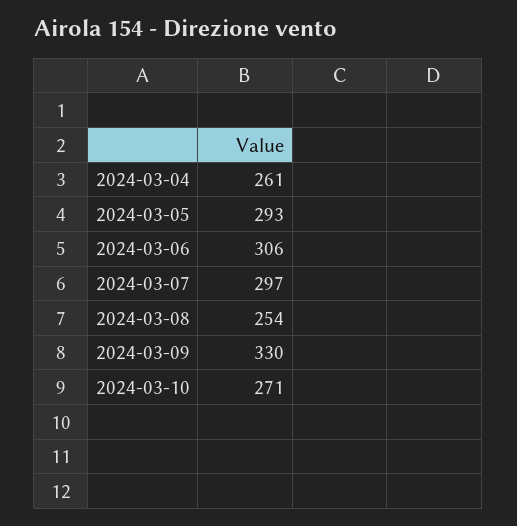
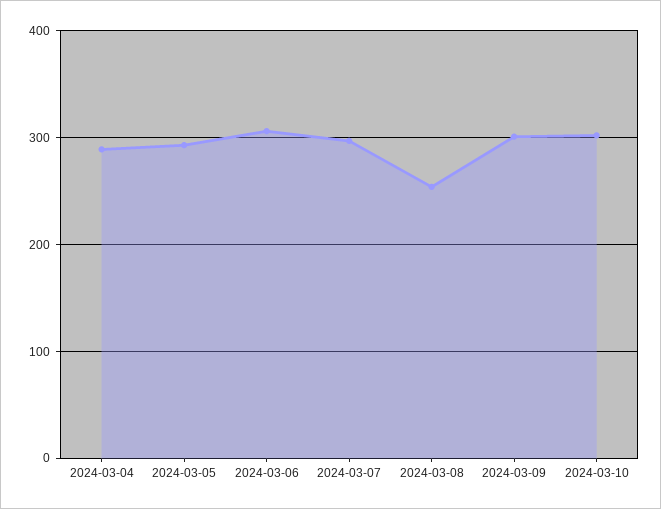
2024-03-04: 261 -> 290
2024-03-09: 330 -> 300
2024-03-10: 271 -> 300

